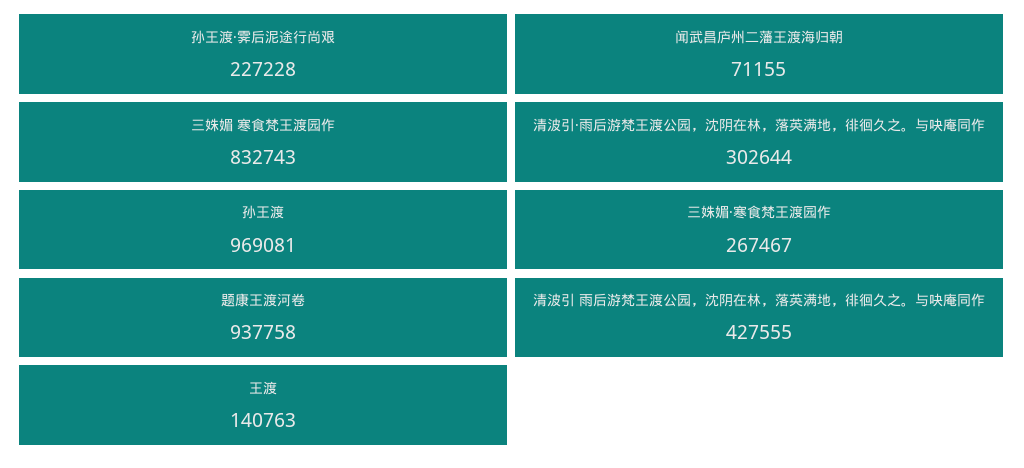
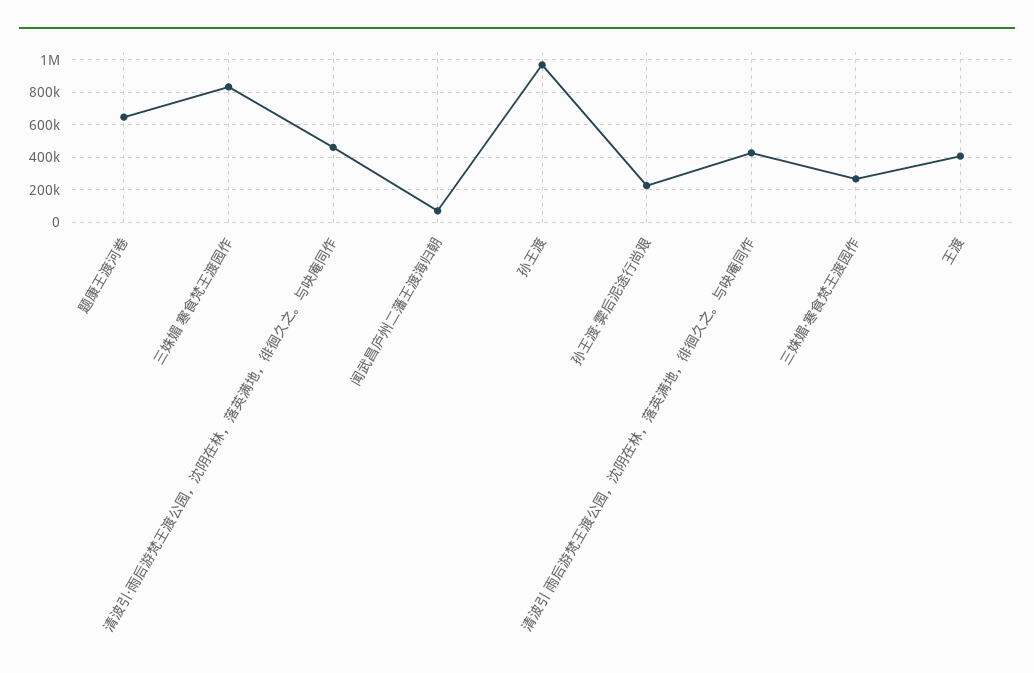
清波引·雨后游梵王渡公园，沈阴在林，落英满地，徘徊久之。与吷庵同作: 302644 -> 450000
题康王渡河卷: 937758 -> 650000
王渡: 140763 -> 400000

